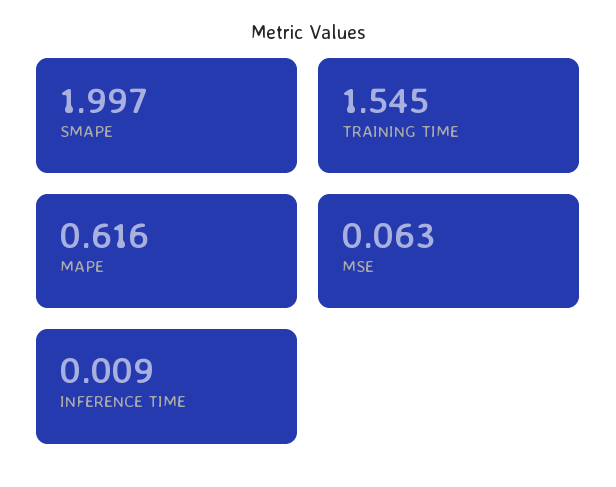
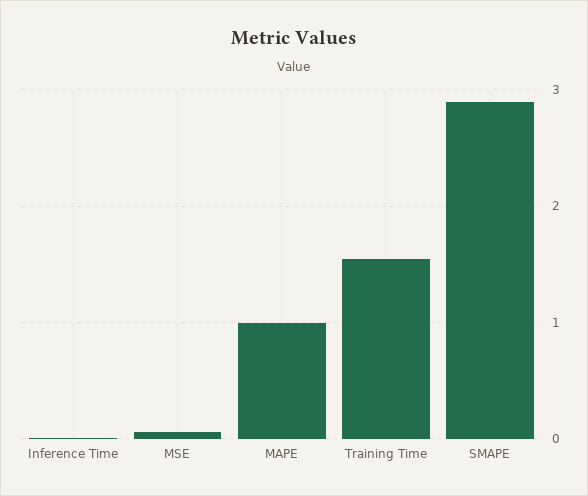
SMAPE: 1.997 -> 2.9
MAPE: 0.616 -> 1

